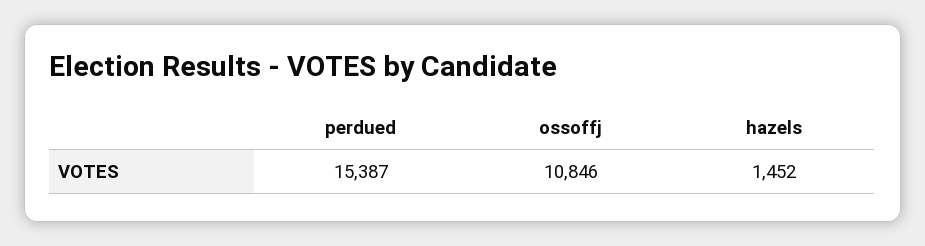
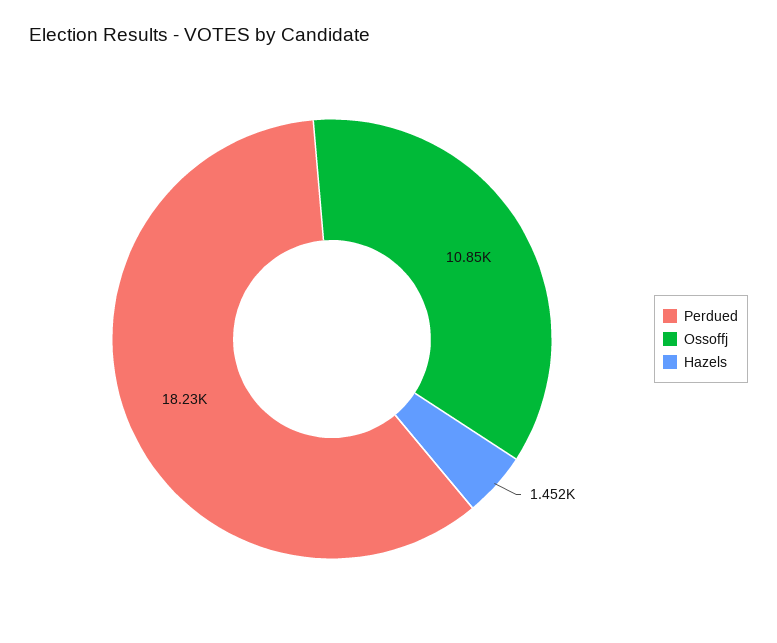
perdued: 15387 -> 18230

